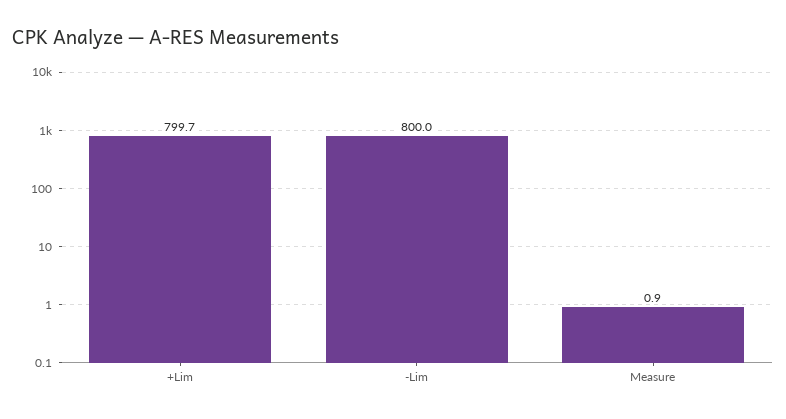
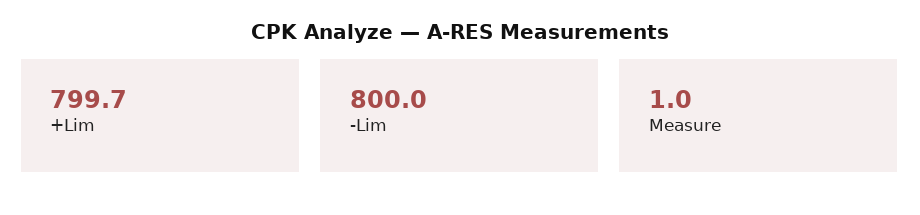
Measure: 0.9 -> 1

